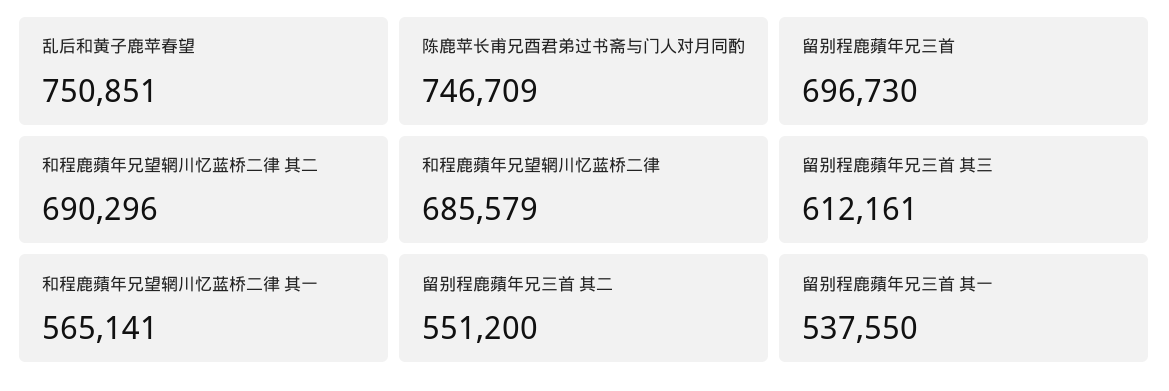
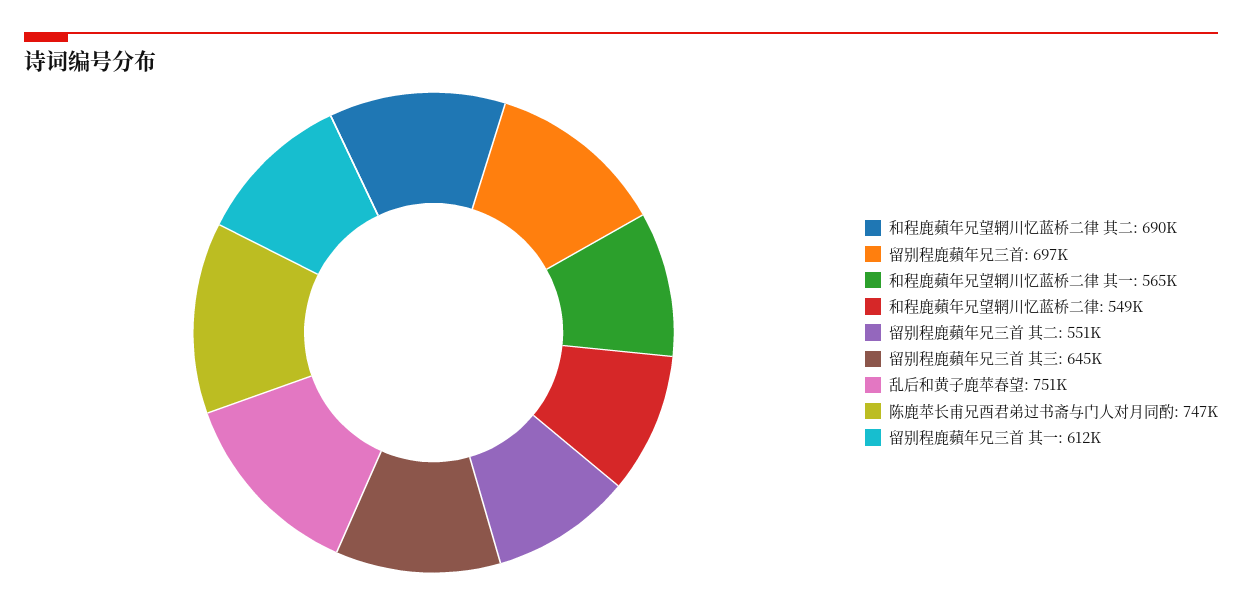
和程鹿蘋年兄望辋川忆蓝桥二律: 685579 -> 549000
留别程鹿蘋年兄三首 其三: 612161 -> 645000
留别程鹿蘋年兄三首 其一: 537550 -> 612000

